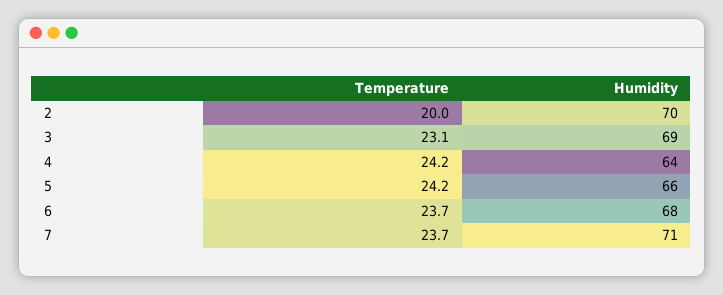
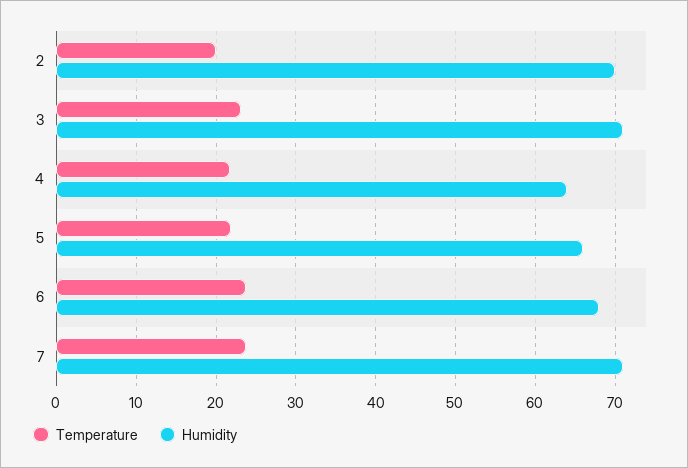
Humidity, 3: 69 -> 71
Temperature, 4: 24.2 -> 22
Temperature, 5: 24.2 -> 22

